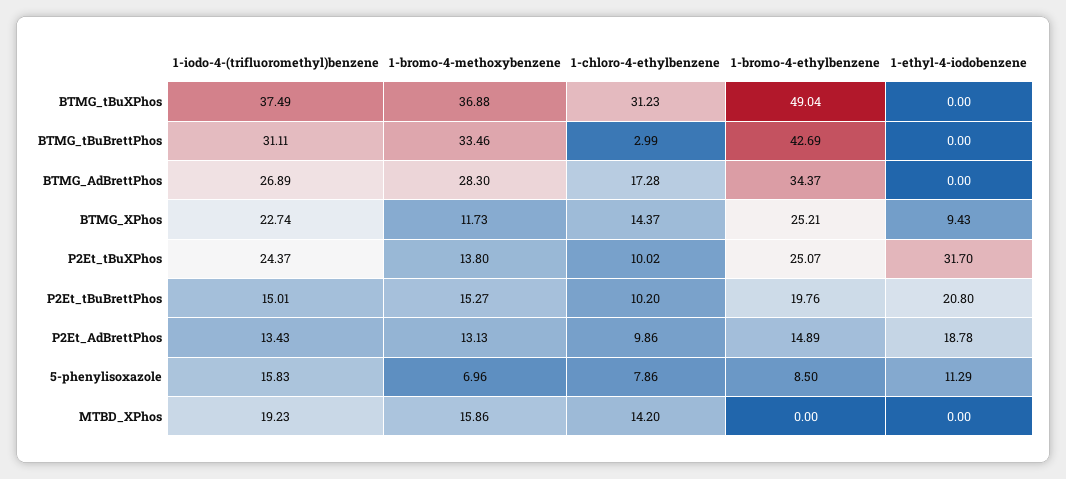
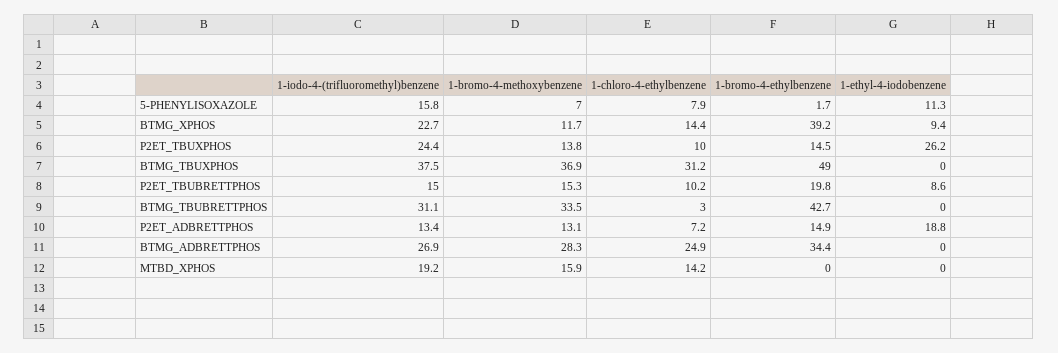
1-chloro-4-ethylbenzene, BTMG_AdBrettPhos: 17.28 -> 24.9
1-bromo-4-ethylbenzene, BTMG_XPhos: 25.21 -> 39.2
1-bromo-4-ethylbenzene, P2Et_tBuXPhos: 25.07 -> 14.5
1-ethyl-4-iodobenzene, P2Et_tBuXPhos: 31.7 -> 26.2
1-ethyl-4-iodobenzene, P2Et_tBuBrettPhos: 20.8 -> 8.6
1-chloro-4-ethylbenzene, P2Et_AdBrettPhos: 9.86 -> 7.2
1-bromo-4-ethylbenzene, 5-phenylisoxazole: 8.5 -> 1.7

